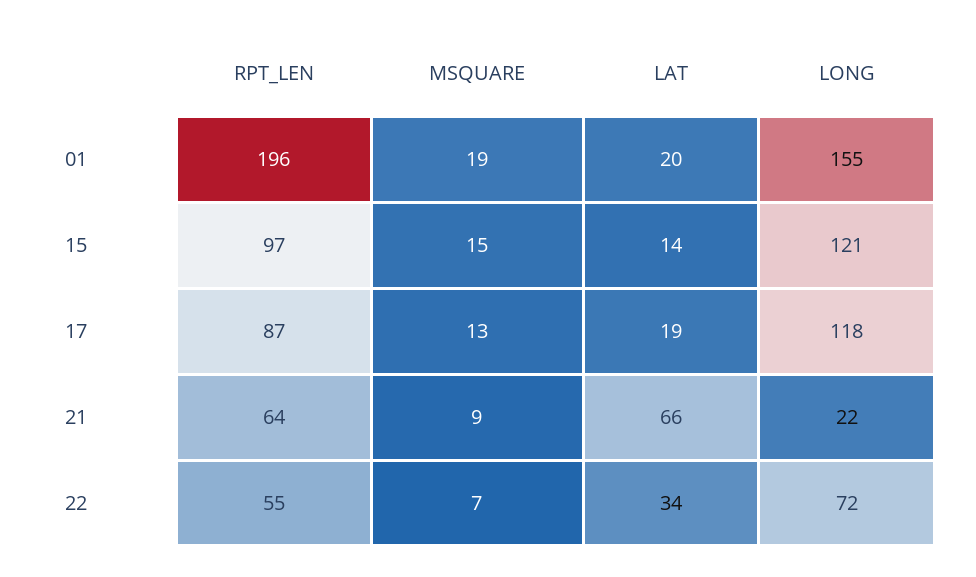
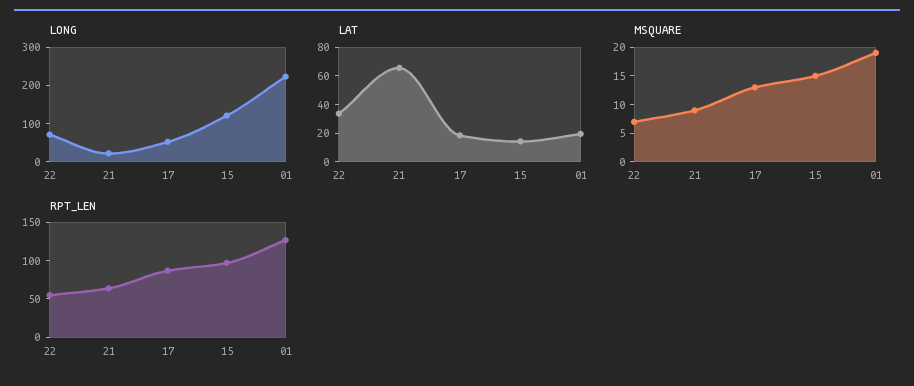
RPT_LEN, 01: 196 -> 125
LONG, 01: 155 -> 225
LONG, 17: 118 -> 50

